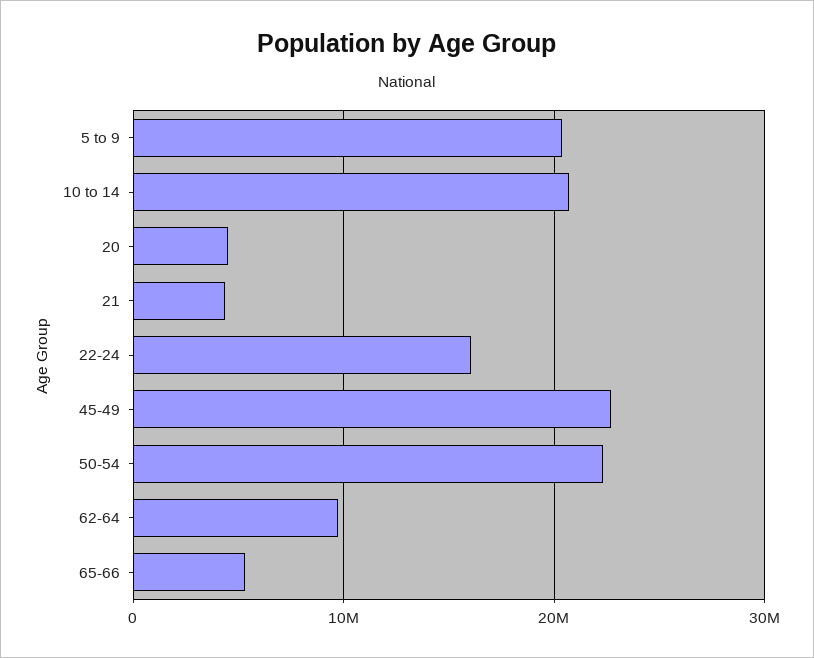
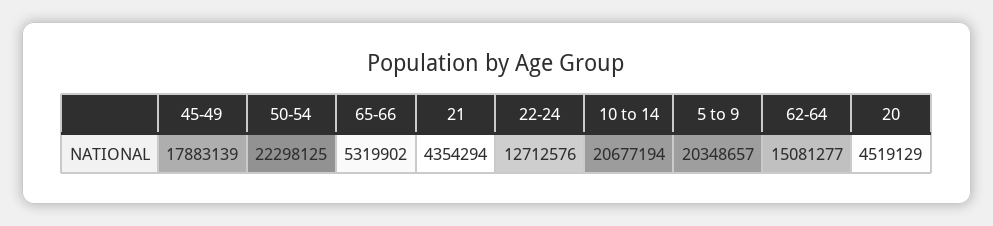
22-24: 16000000 -> 12712576
45-49: 23000000 -> 17883139
62-64: 10000000 -> 15081277

